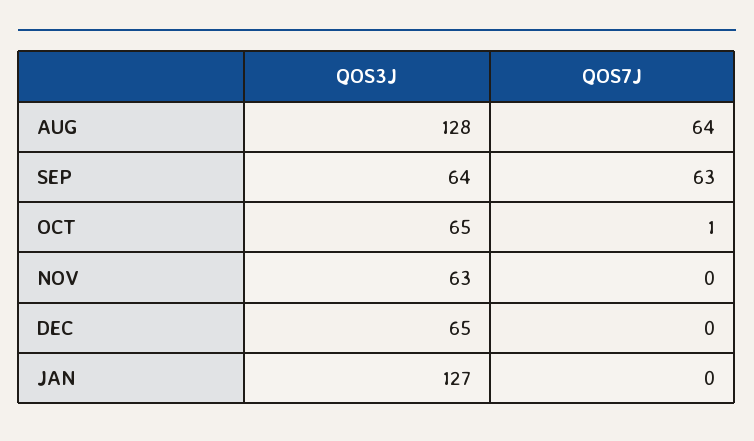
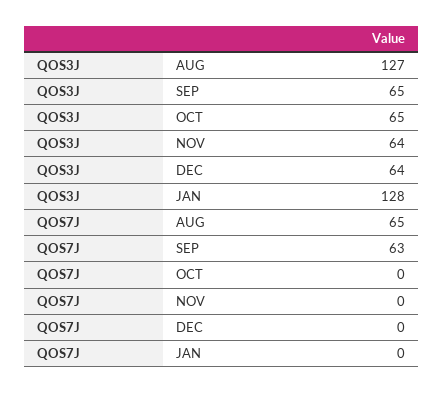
QOS3J, AUG: 128 -> 127
QOS7J, AUG: 64 -> 65
QOS3J, SEP: 64 -> 65
QOS7J, OCT: 1 -> 0
QOS3J, NOV: 63 -> 64
QOS3J, DEC: 65 -> 64
QOS3J, JAN: 127 -> 128

